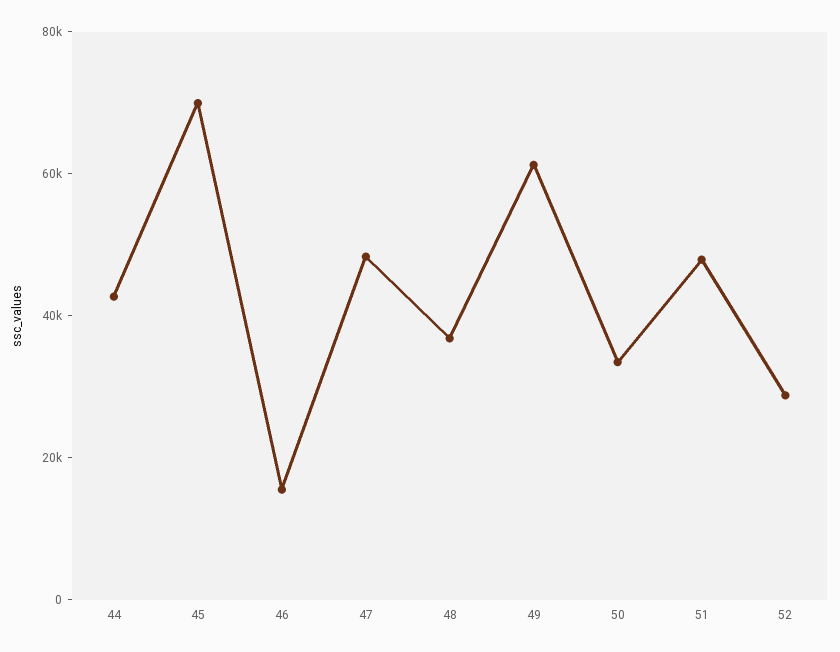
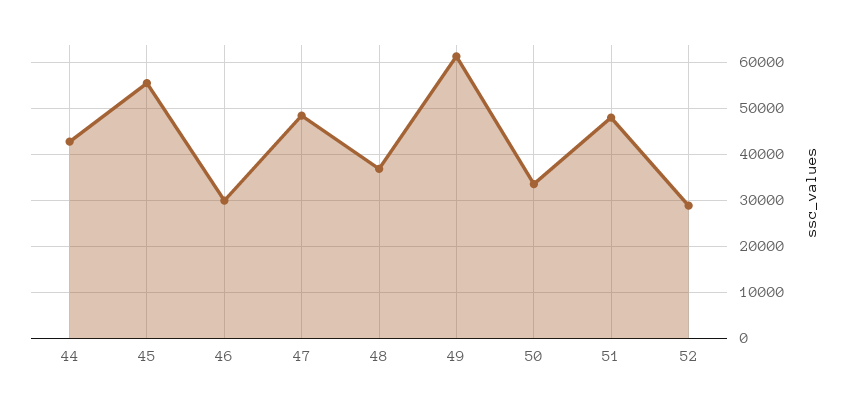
45: 70000 -> 56000
46: 15000 -> 30000

